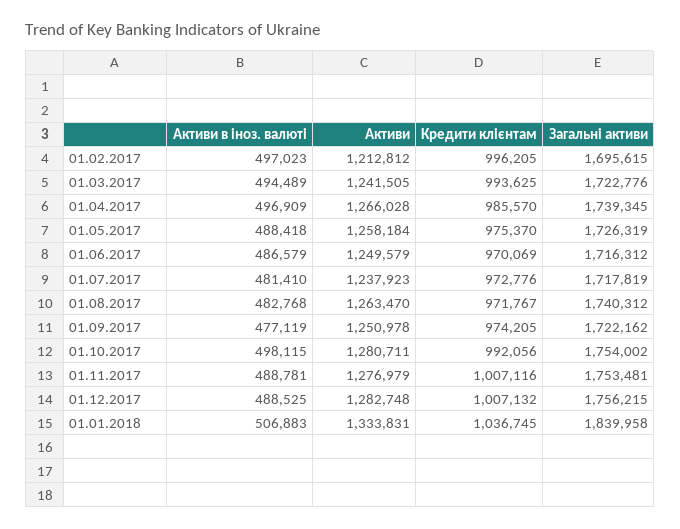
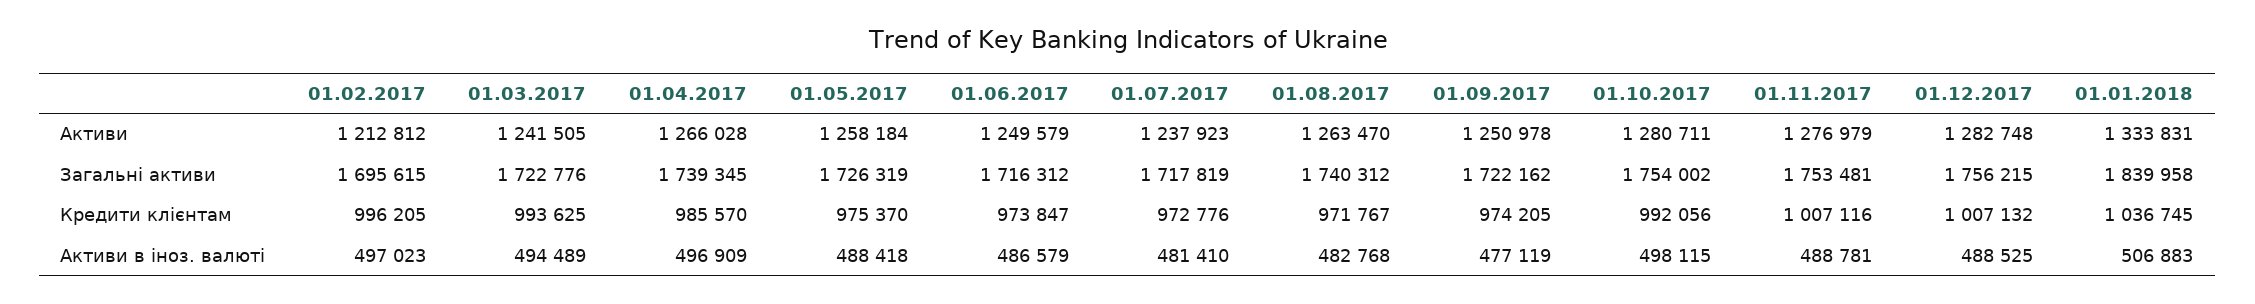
Кредити клієнтам, 01.06.2017: 970069 -> 973847

